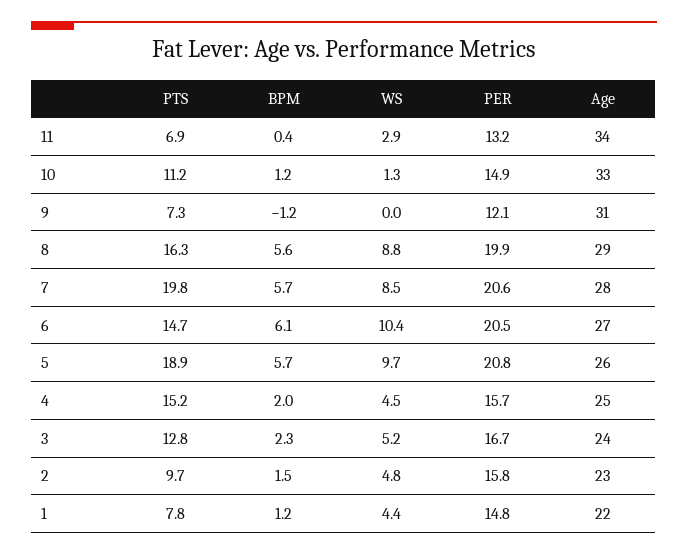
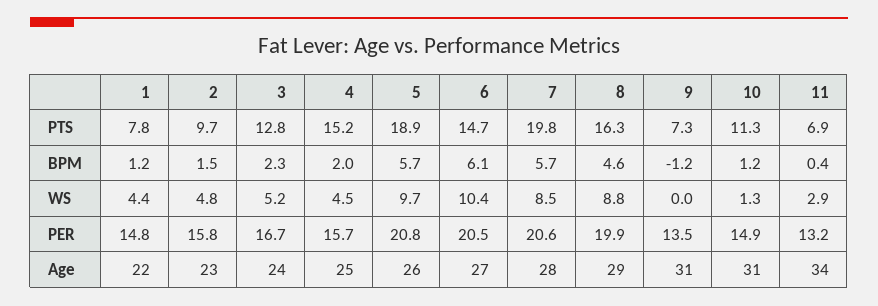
PTS, 10: 11.2 -> 11.3
Age, 10: 33 -> 31
PER, 9: 12.1 -> 13.5
BPM, 8: 5.6 -> 4.6

